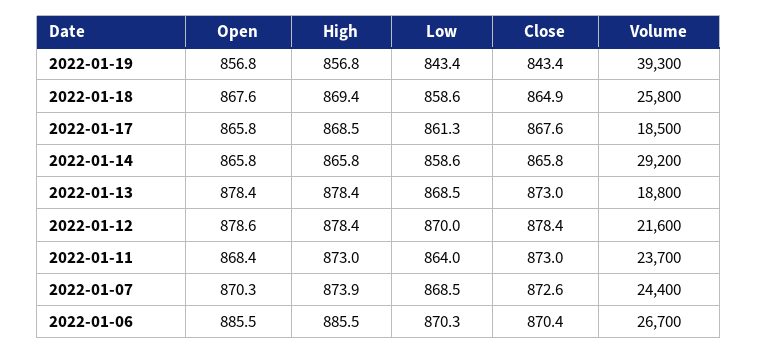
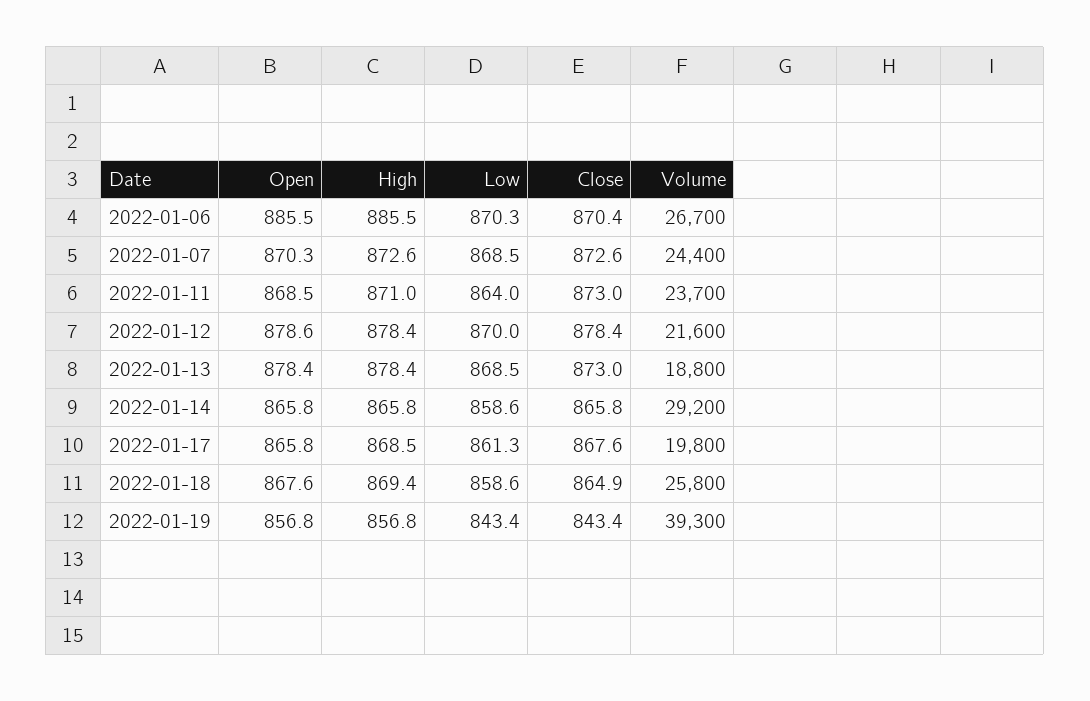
Volume, 2022-01-17: 18500 -> 19800
Open, 2022-01-11: 868.4 -> 868.5
High, 2022-01-11: 873 -> 871
High, 2022-01-07: 873.9 -> 872.6

